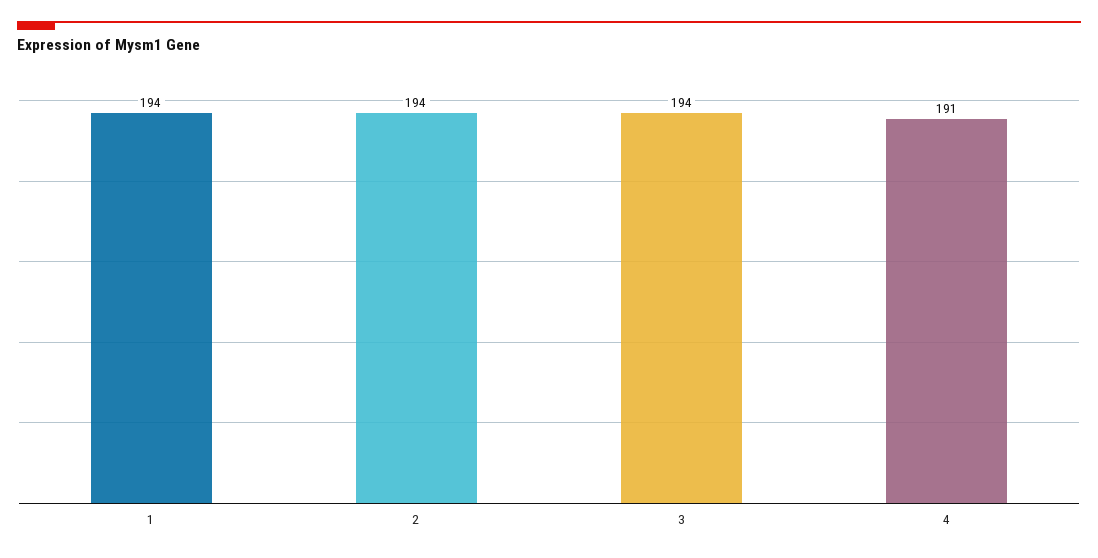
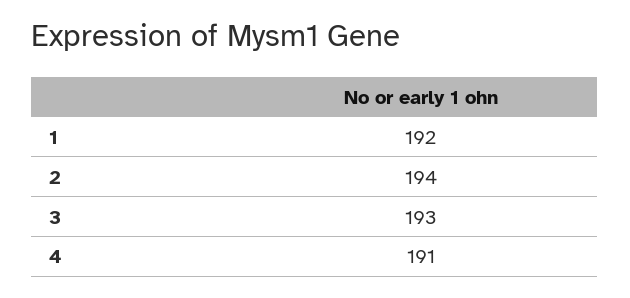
1: 194 -> 192
3: 194 -> 193

